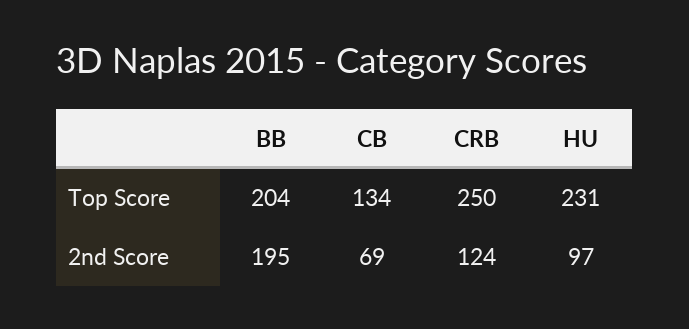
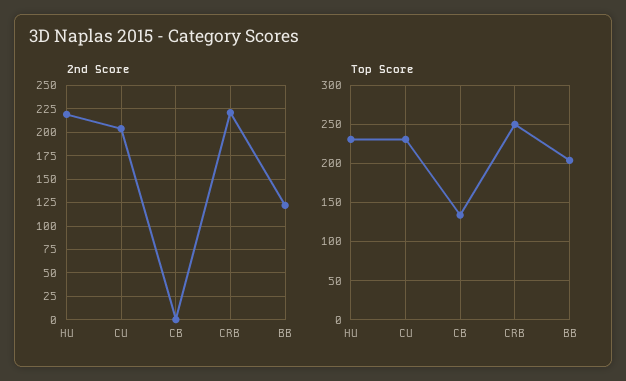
2nd Score, BB: 195 -> 125
2nd Score, CB: 69 -> 0
2nd Score, CRB: 124 -> 225
2nd Score, HU: 97 -> 225
2nd Score, CU: none -> 200
Top Score, CU: none -> 230

